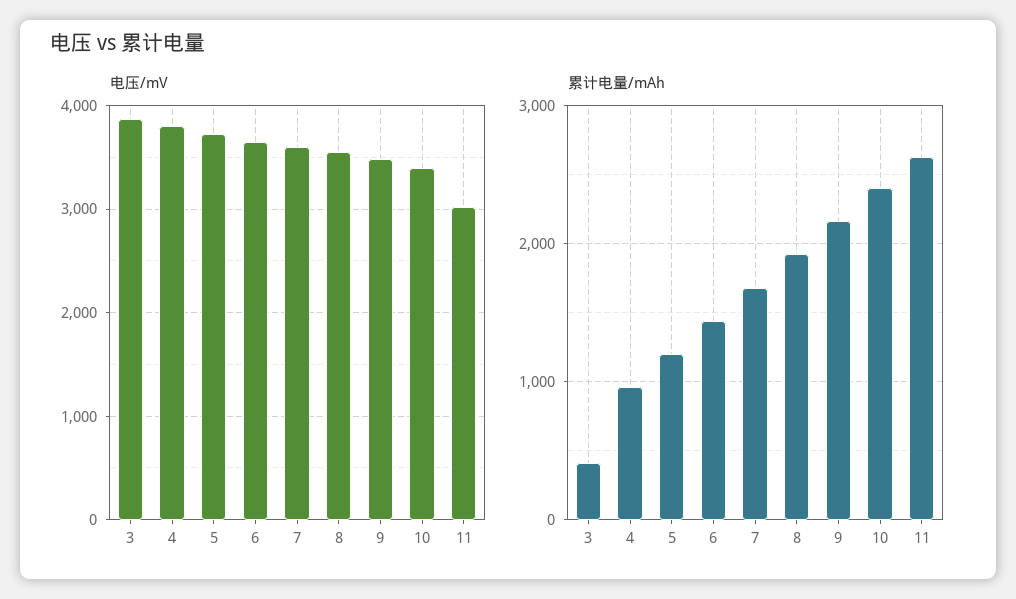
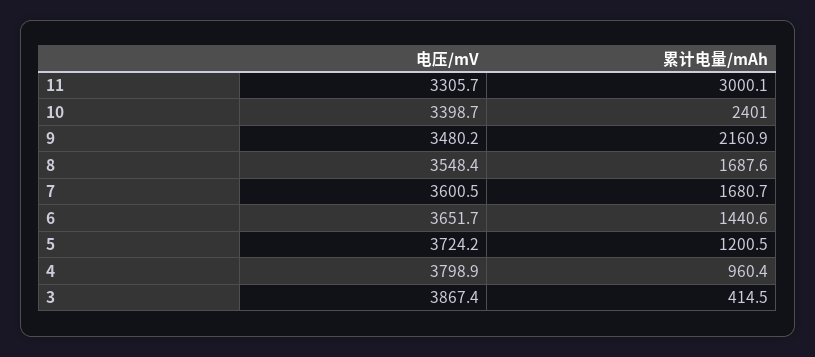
电压/mV, 11: 3000 -> 3305.7
累计电量/mAh, 8: 1900 -> 1687.6
累计电量/mAh, 11: 2600 -> 3000.1

